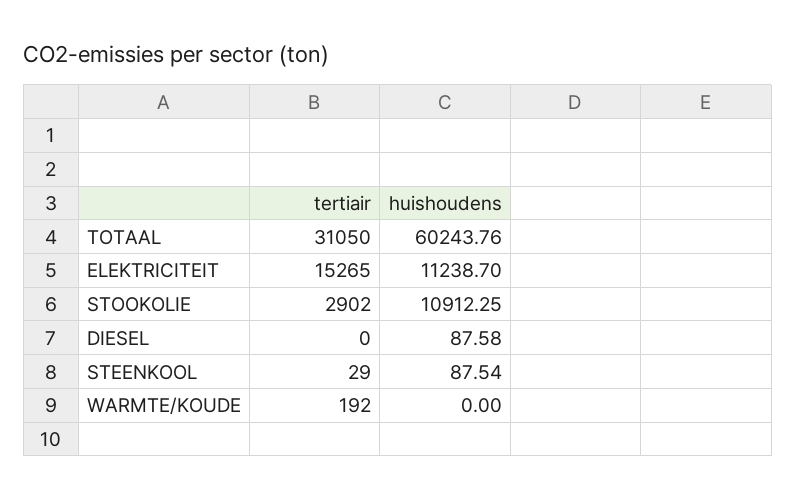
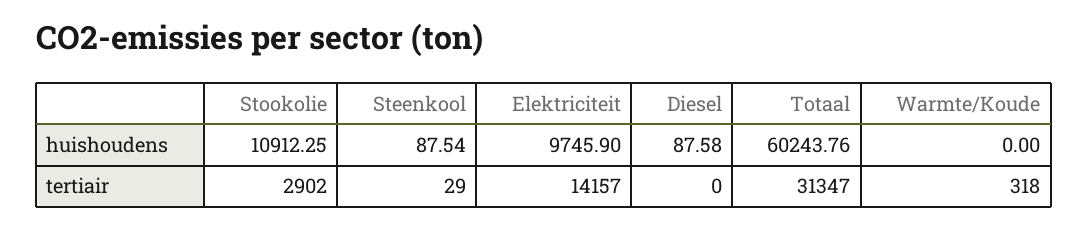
tertiair, TOTAAL: 31050 -> 31347
tertiair, ELEKTRICITEIT: 15265 -> 14157
huishoudens, ELEKTRICITEIT: 11238.7 -> 9745.9
tertiair, WARMTE/KOUDE: 192 -> 318

